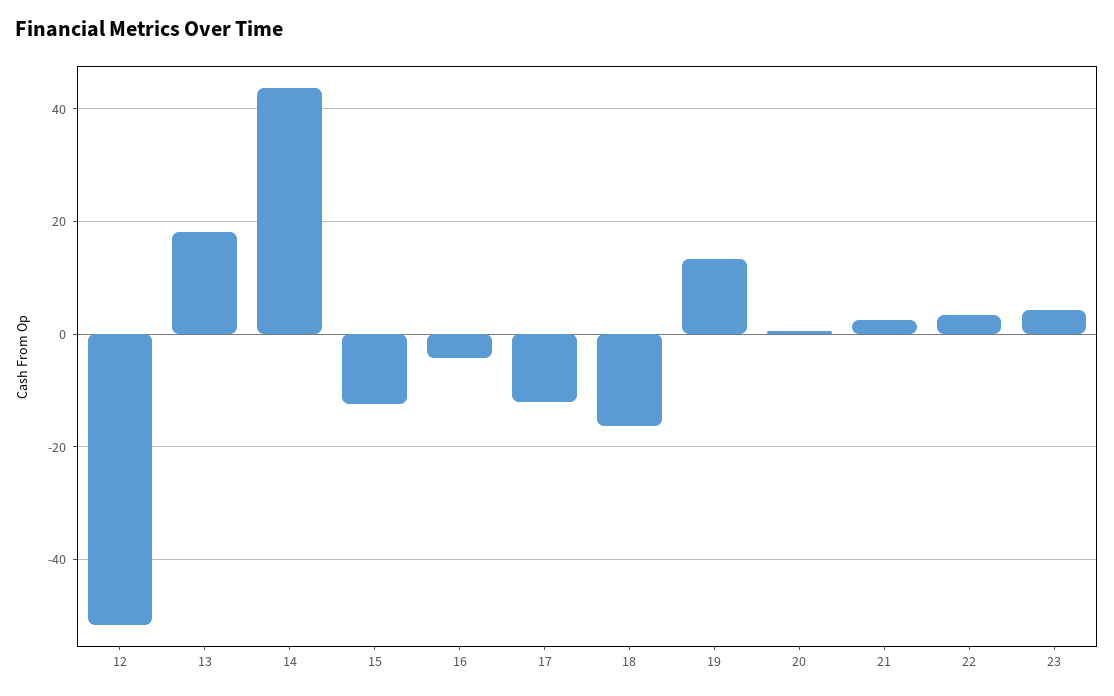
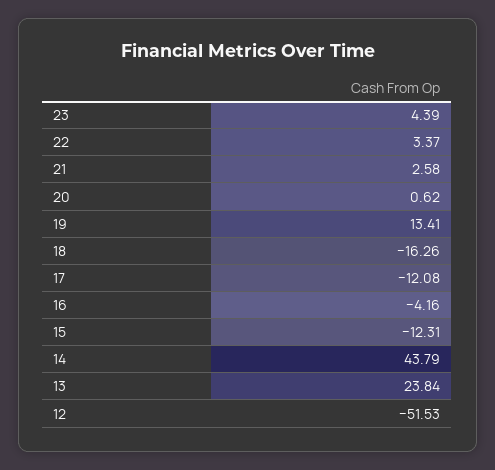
13: 18 -> 23.84

